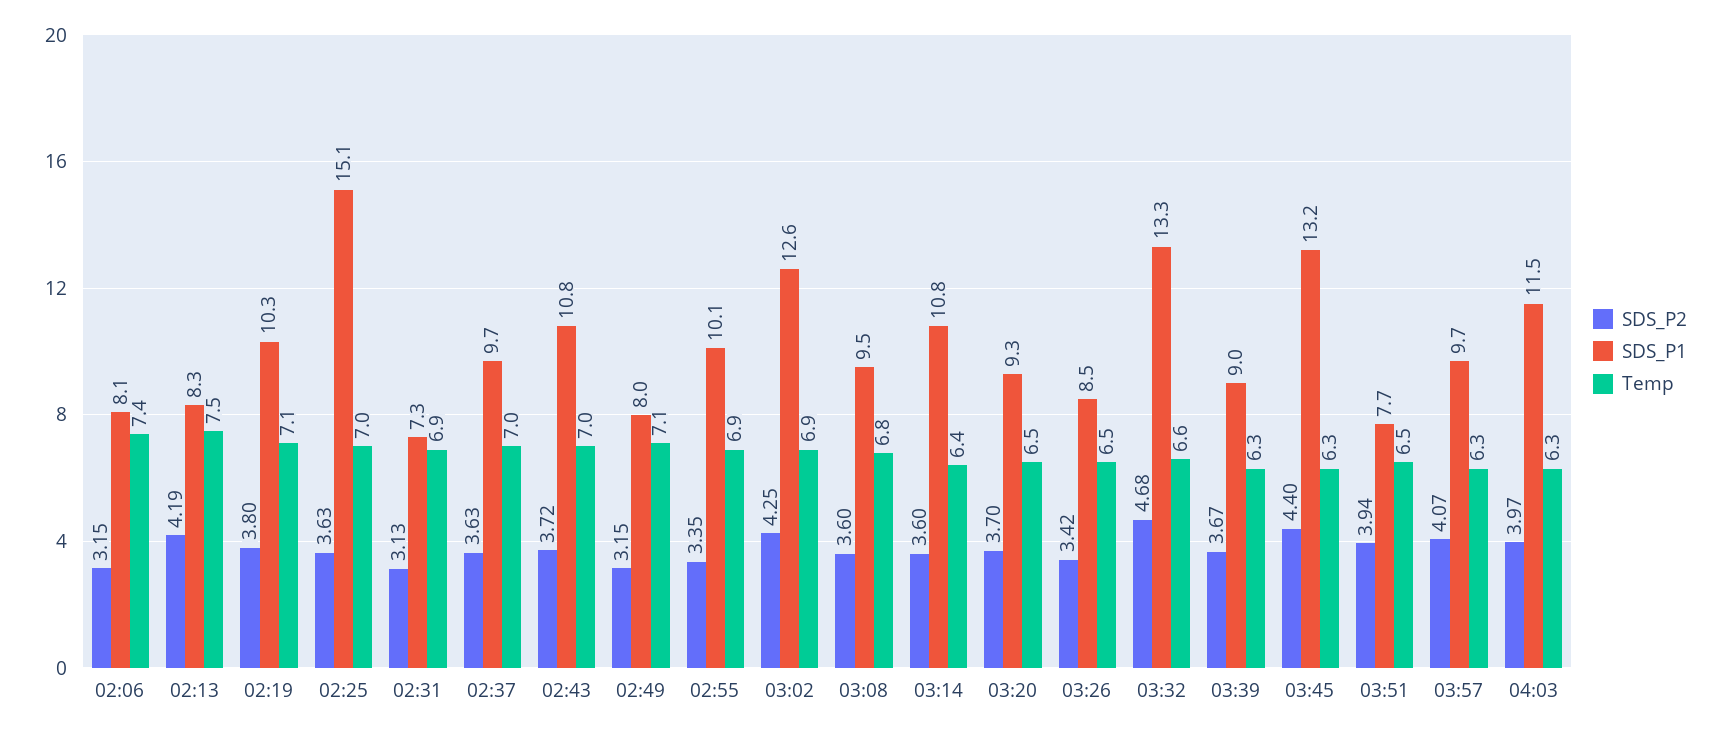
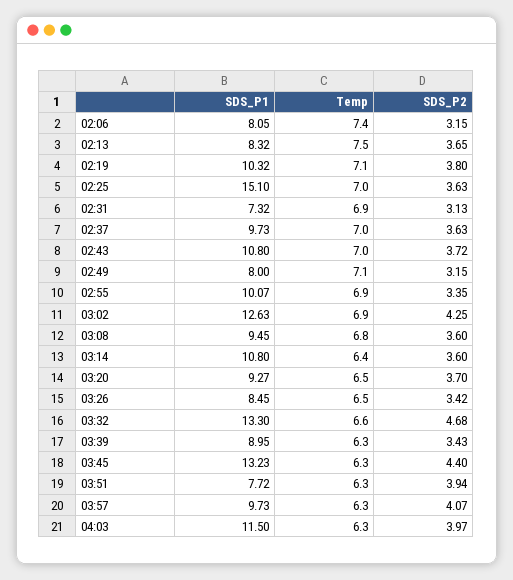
SDS_P2, 02:13: 4.19 -> 3.65
SDS_P2, 03:39: 3.67 -> 3.43
Temp, 03:51: 6.5 -> 6.3

